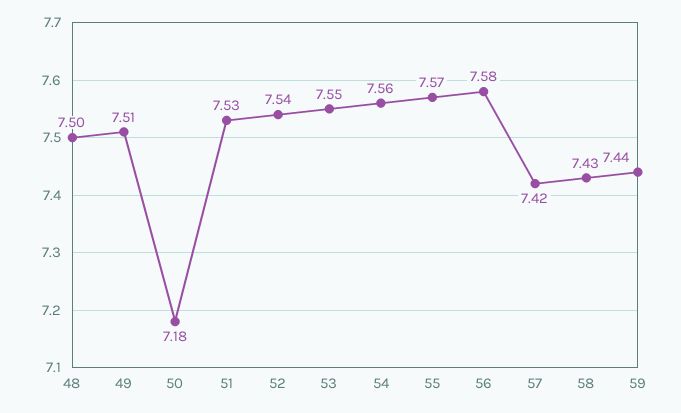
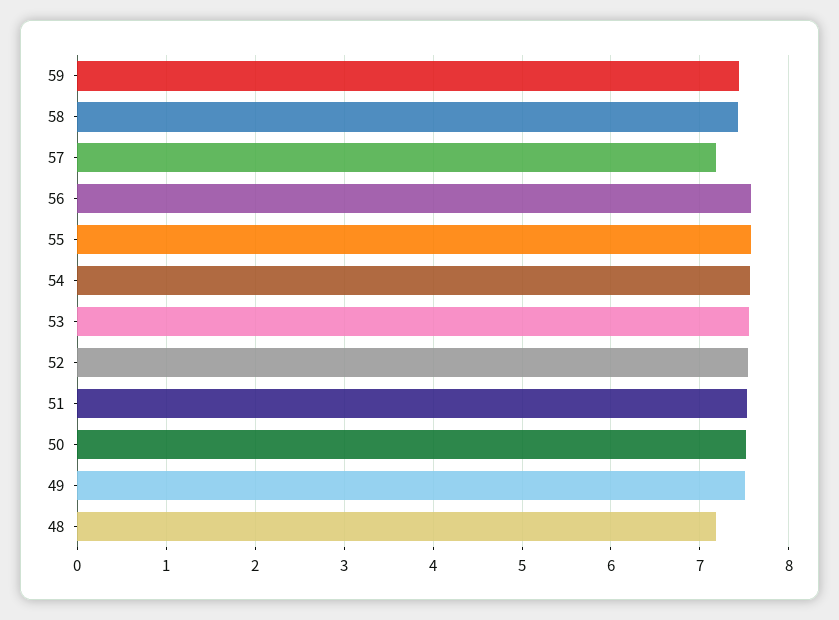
48: 7.5 -> 7.2
50: 7.18 -> 7.5
57: 7.42 -> 7.2

